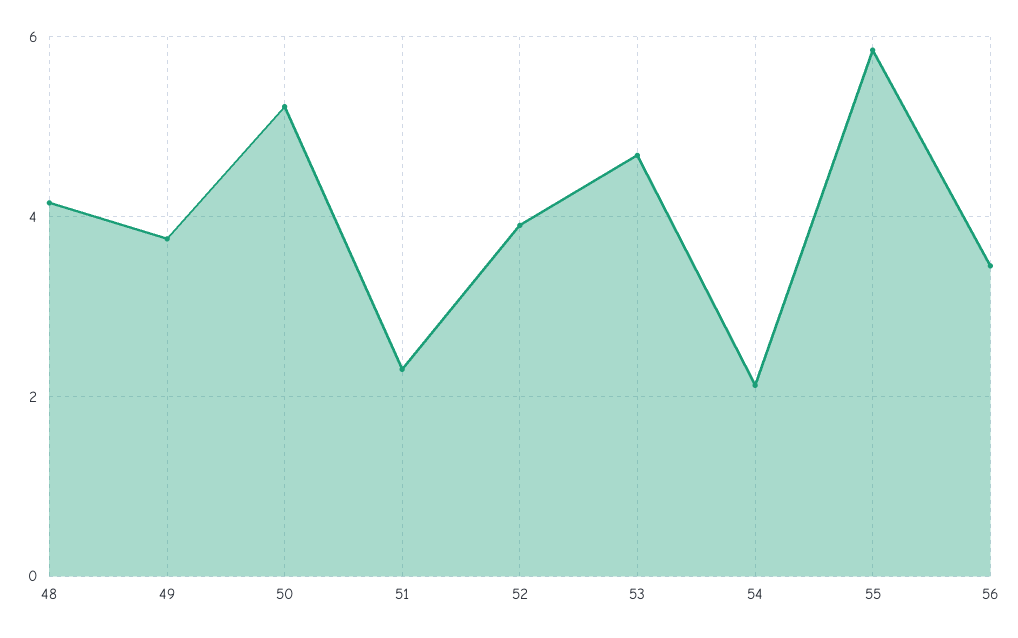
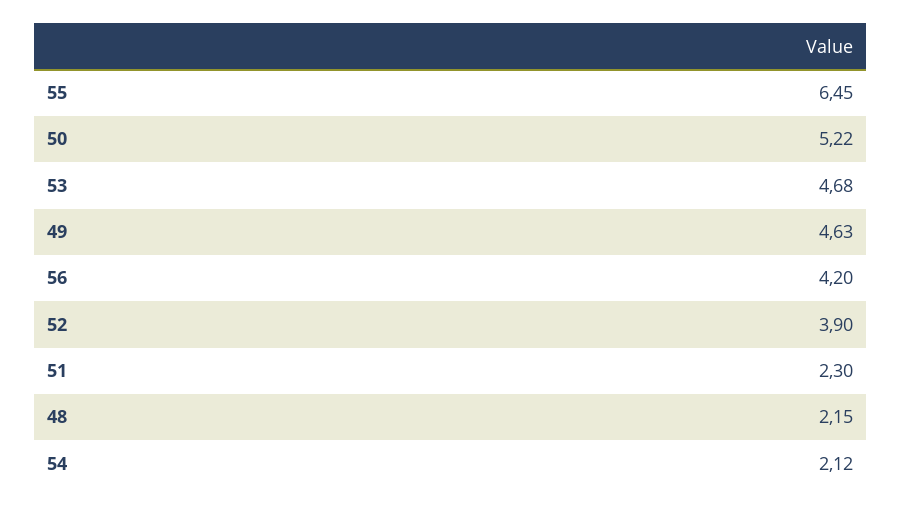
48: 4.2 -> 2.15
49: 3.8 -> 4.63
55: 5.8 -> 6.45
56: 3.4 -> 4.2

